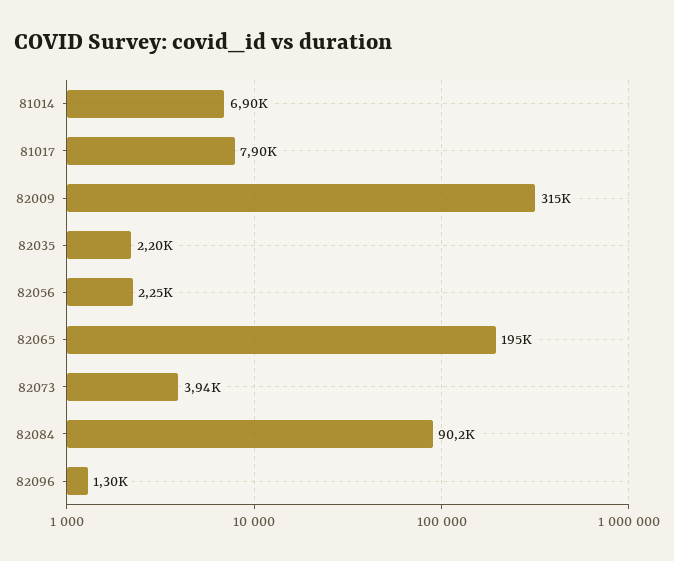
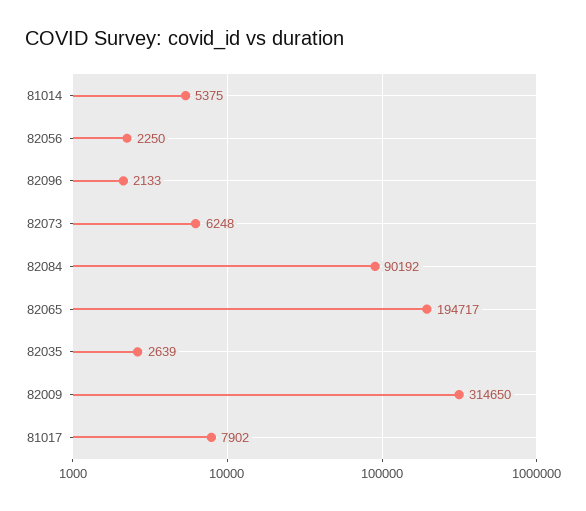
81014: 6900 -> 5375
82035: 2200 -> 2639
82073: 3940 -> 6248
82096: 1300 -> 2133

